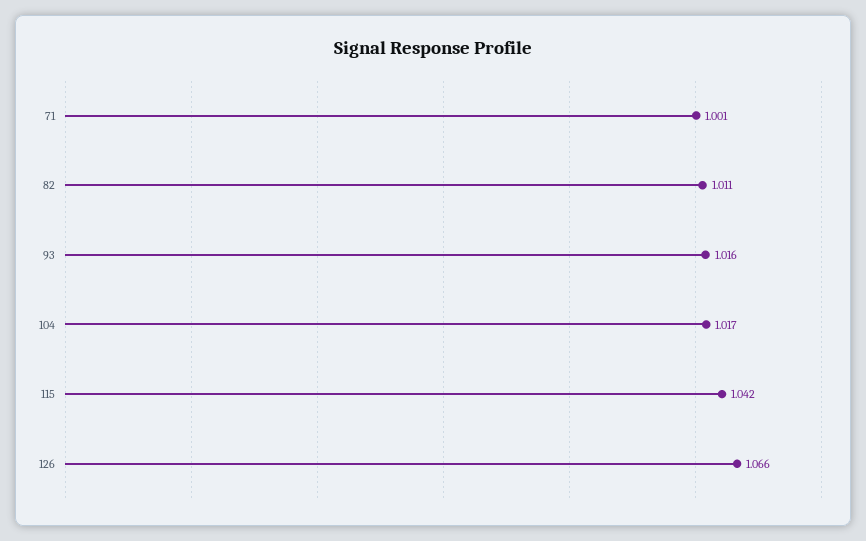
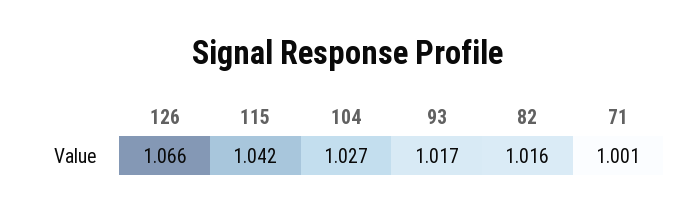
82: 1.011 -> 1.016
93: 1.016 -> 1.017
104: 1.017 -> 1.027

